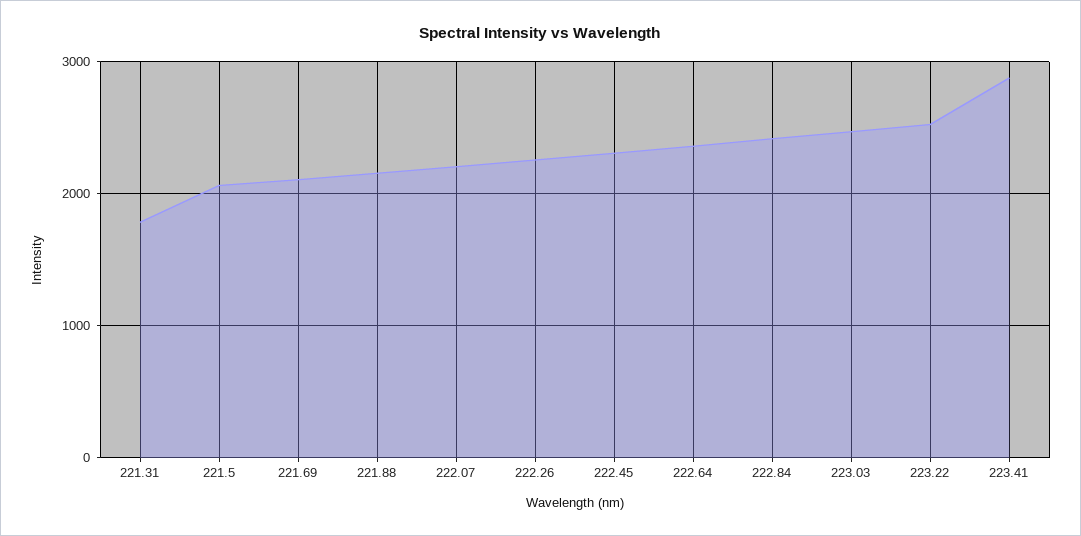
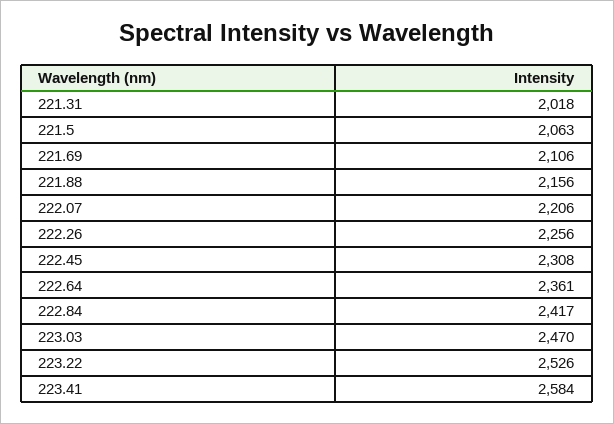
221.31: 1800 -> 2018
223.41: 2900 -> 2584

